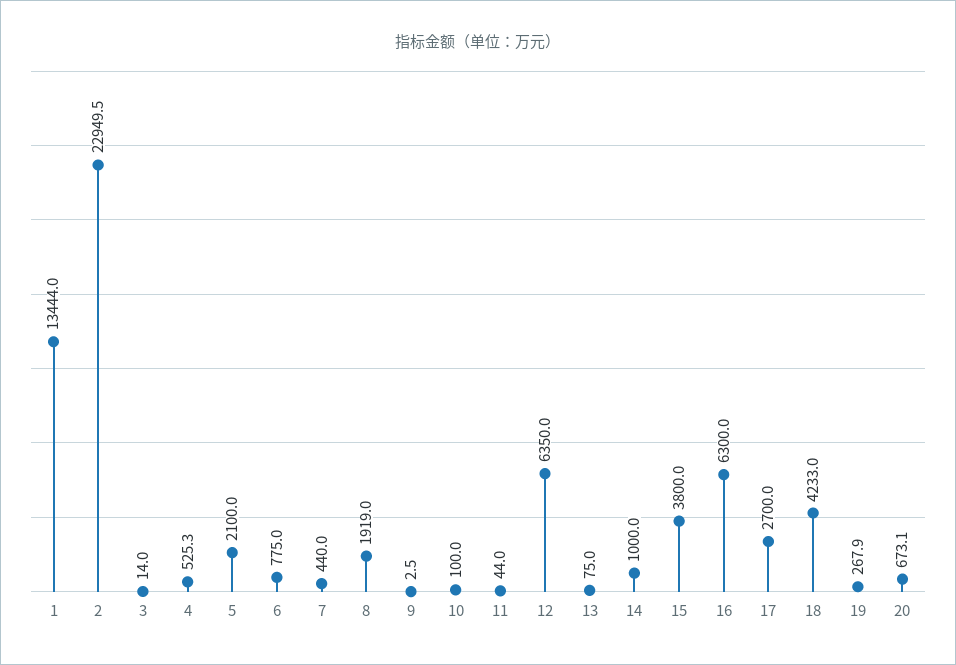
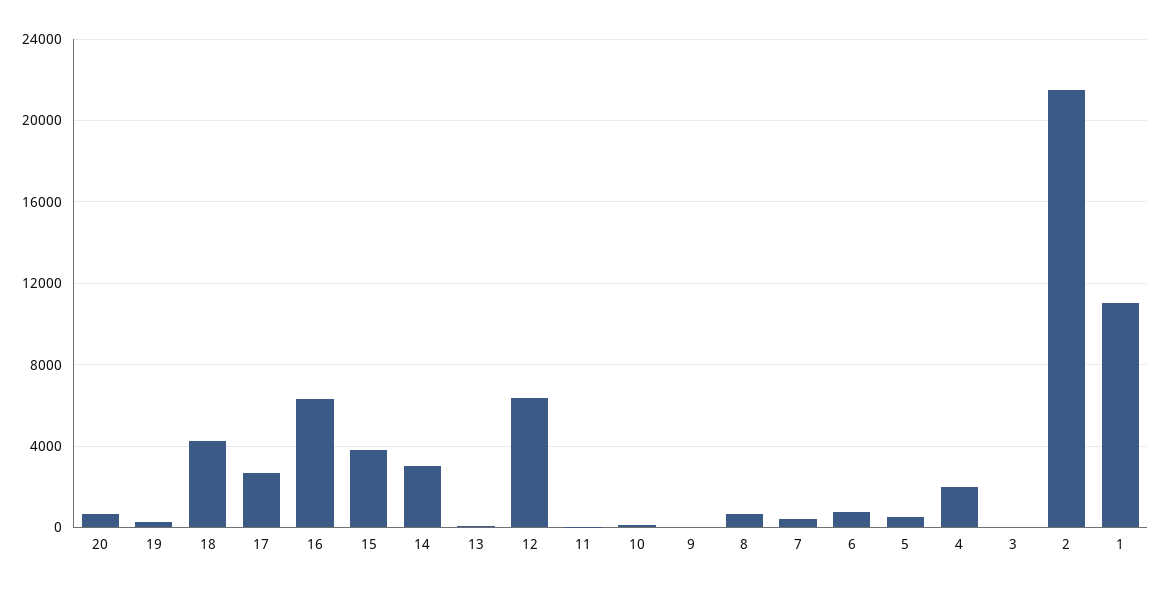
1: 13444 -> 11000
2: 22949.5 -> 21500
4: 525.3 -> 2000
5: 2100 -> 500
8: 1919 -> 500
14: 1000 -> 3000

